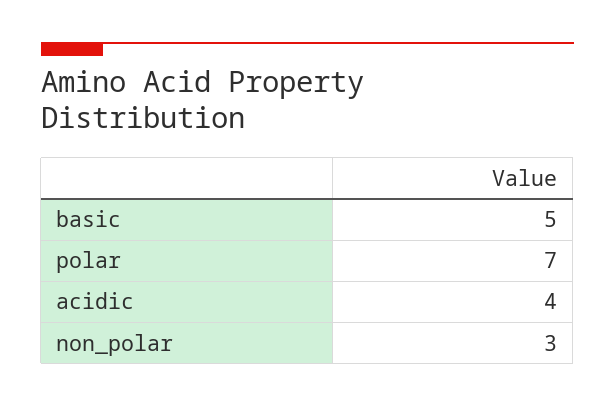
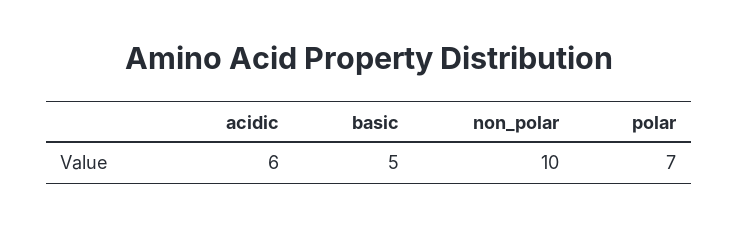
acidic: 4 -> 6
non_polar: 3 -> 10

